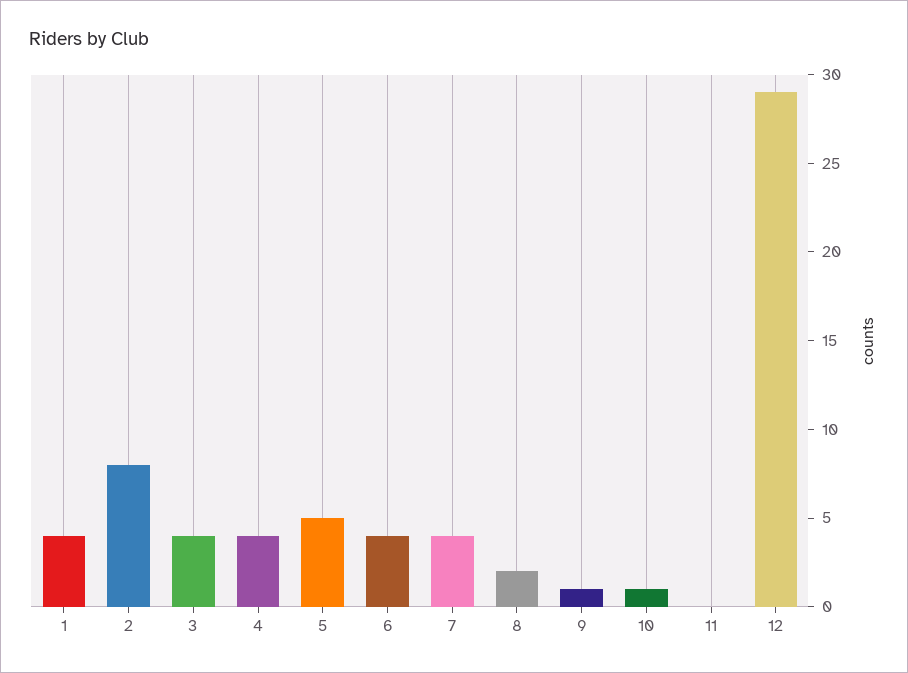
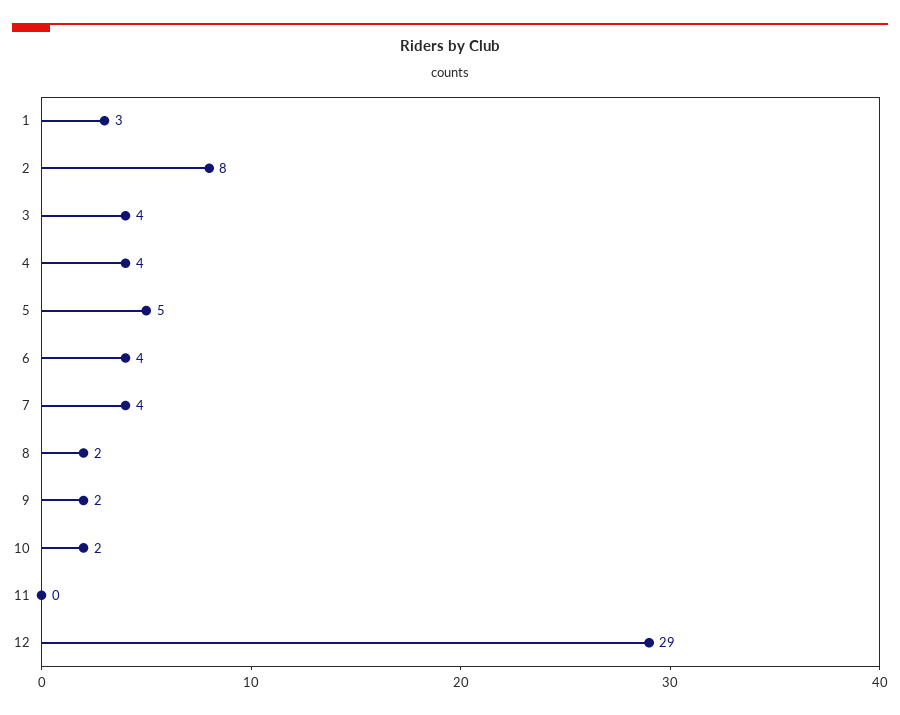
1: 4 -> 3
9: 1 -> 2
10: 1 -> 2

